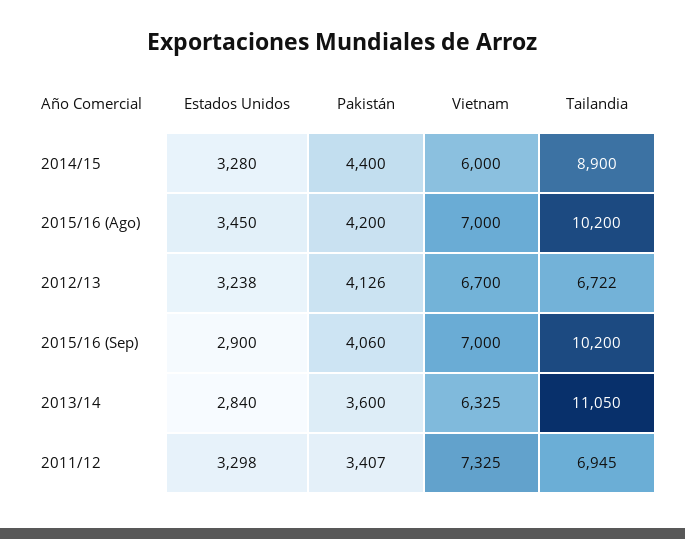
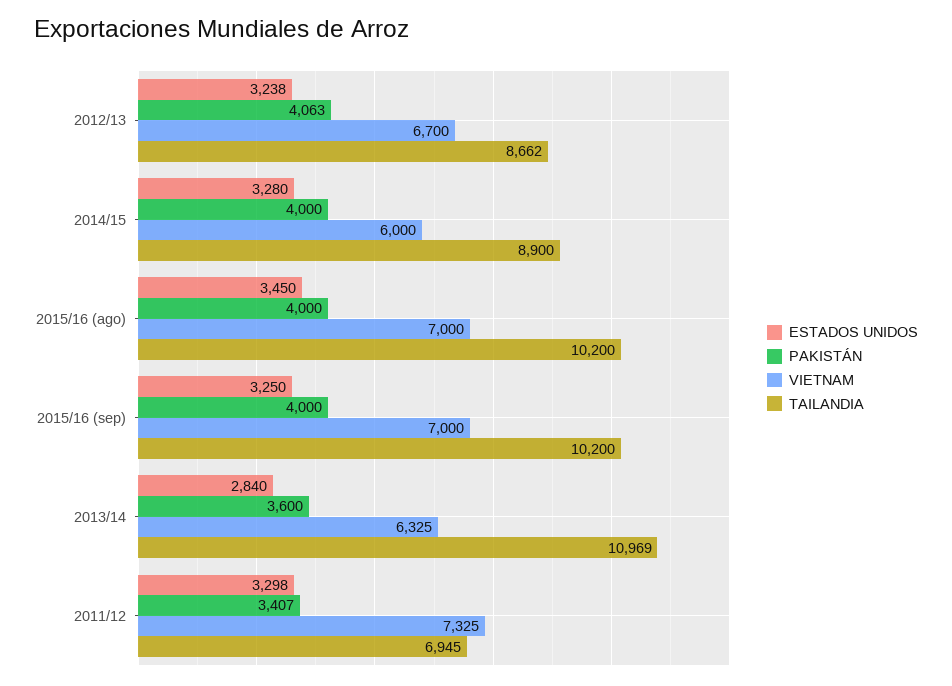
Pakistán, 2014/15: 4400 -> 4000
Pakistán, 2015/16 (Ago): 4200 -> 4000
Pakistán, 2012/13: 4126 -> 4063
Tailandia, 2012/13: 6722 -> 8662
Estados Unidos, 2015/16 (Sep): 2900 -> 3250
Pakistán, 2015/16 (Sep): 4060 -> 4000
Tailandia, 2013/14: 11050 -> 10969

